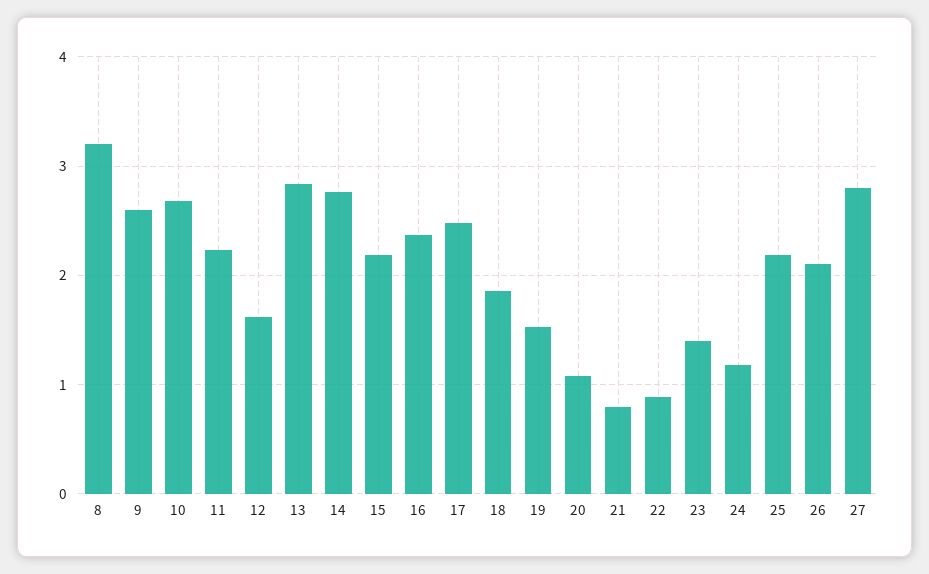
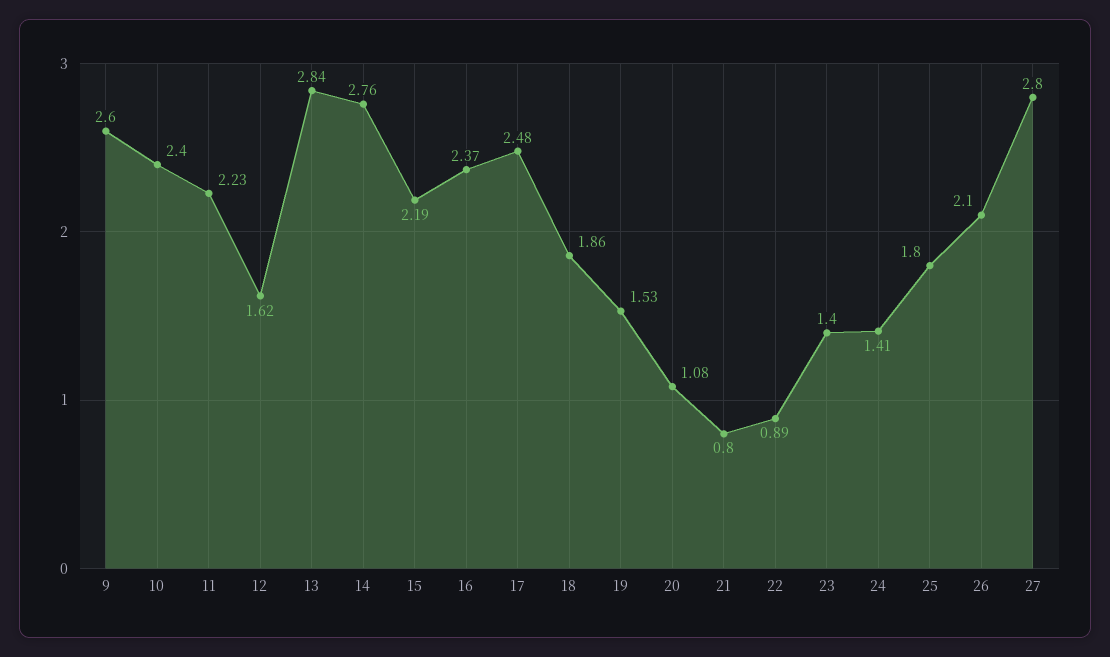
8: 3.2 -> none
10: 2.7 -> 2.4
24: 1.2 -> 1.41
25: 2.2 -> 1.8

